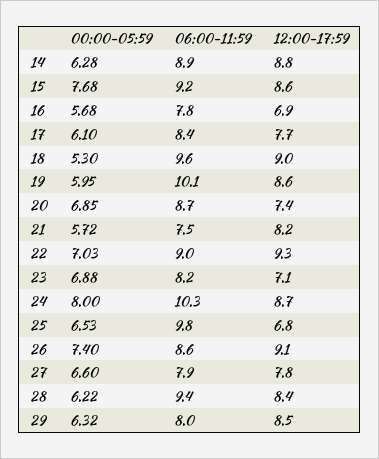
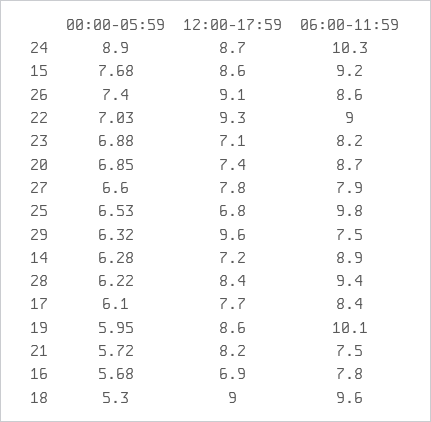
12:00-17:59, 14: 8.8 -> 7.2
00:00-05:59, 24: 8 -> 8.9
06:00-11:59, 29: 8 -> 7.5
12:00-17:59, 29: 8.5 -> 9.6

